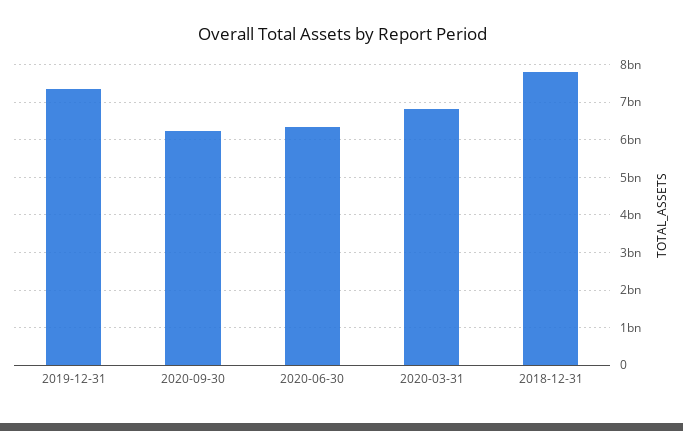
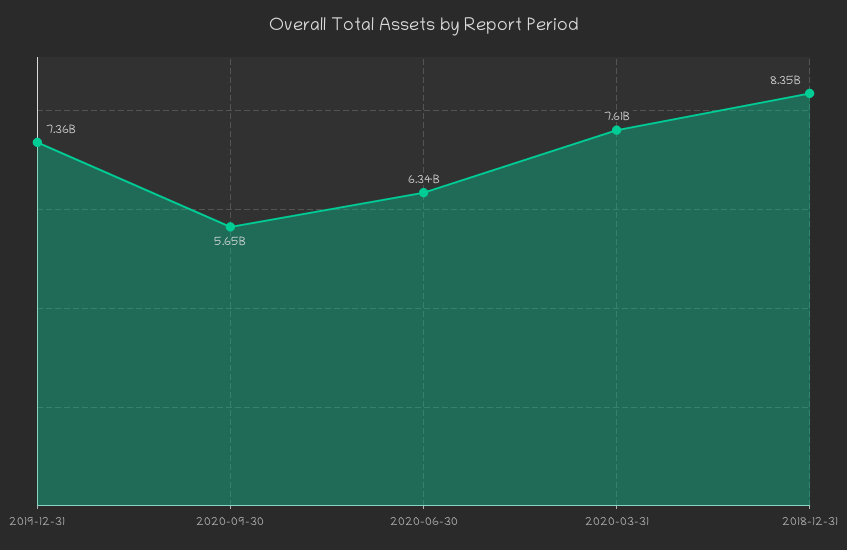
2020-09-30: 6200000000 -> 5650000000
2020-03-31: 6800000000 -> 7610000000
2018-12-31: 7800000000 -> 8350000000

